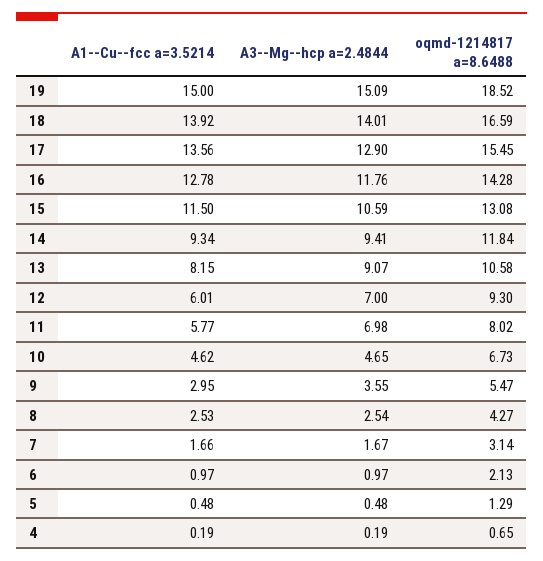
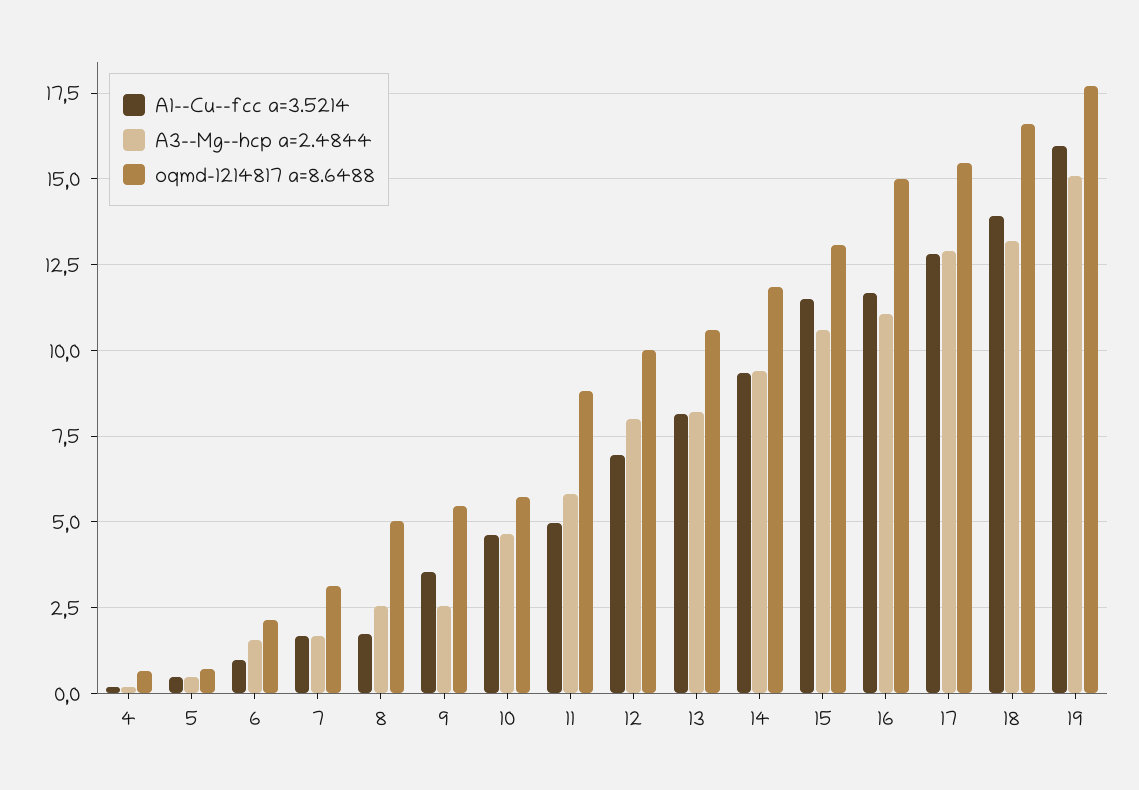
A1--Cu--fcc a=3.5214, 19: 15 -> 16
oqmd-1214817 a=8.6488, 19: 18.52 -> 17.75
A3--Mg--hcp a=2.4844, 18: 14.01 -> 13.25
A1--Cu--fcc a=3.5214, 17: 13.56 -> 12.75
A1--Cu--fcc a=3.5214, 16: 12.78 -> 11.75
A3--Mg--hcp a=2.4844, 16: 11.76 -> 11
oqmd-1214817 a=8.6488, 16: 14.28 -> 15
A3--Mg--hcp a=2.4844, 13: 9.07 -> 8.25
A1--Cu--fcc a=3.5214, 12: 6.01 -> 7
A3--Mg--hcp a=2.4844, 12: 7 -> 8
oqmd-1214817 a=8.6488, 12: 9.3 -> 10
A1--Cu--fcc a=3.5214, 11: 5.77 -> 5
A3--Mg--hcp a=2.4844, 11: 6.98 -> 5.75
oqmd-1214817 a=8.6488, 11: 8.02 -> 8.75
oqmd-1214817 a=8.6488, 10: 6.73 -> 5.75
A1--Cu--fcc a=3.5214, 9: 2.95 -> 3.5
A3--Mg--hcp a=2.4844, 9: 3.55 -> 2.5
A1--Cu--fcc a=3.5214, 8: 2.53 -> 1.75
oqmd-1214817 a=8.6488, 8: 4.27 -> 5
A3--Mg--hcp a=2.4844, 6: 0.97 -> 1.5
oqmd-1214817 a=8.6488, 5: 1.29 -> 0.75

